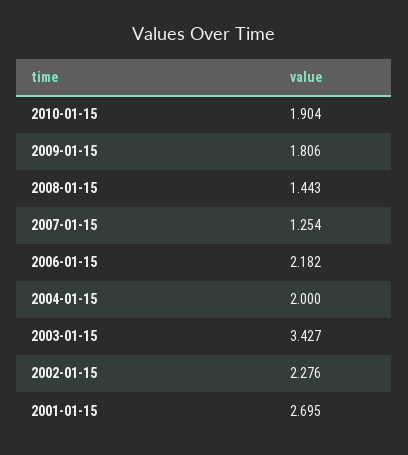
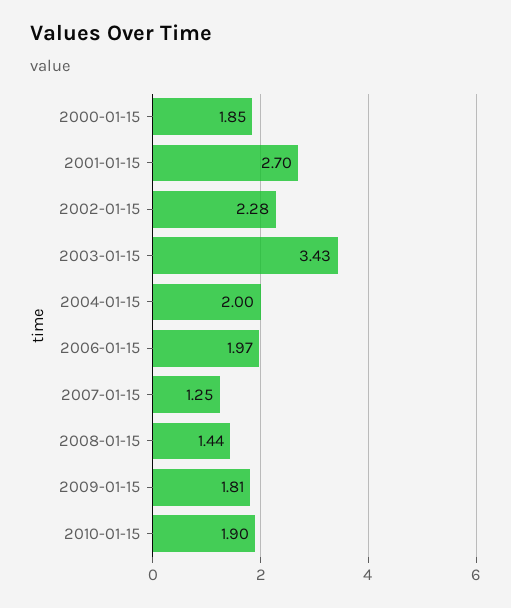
2006-01-15: 2.182 -> 1.97
2000-01-15: none -> 1.85

